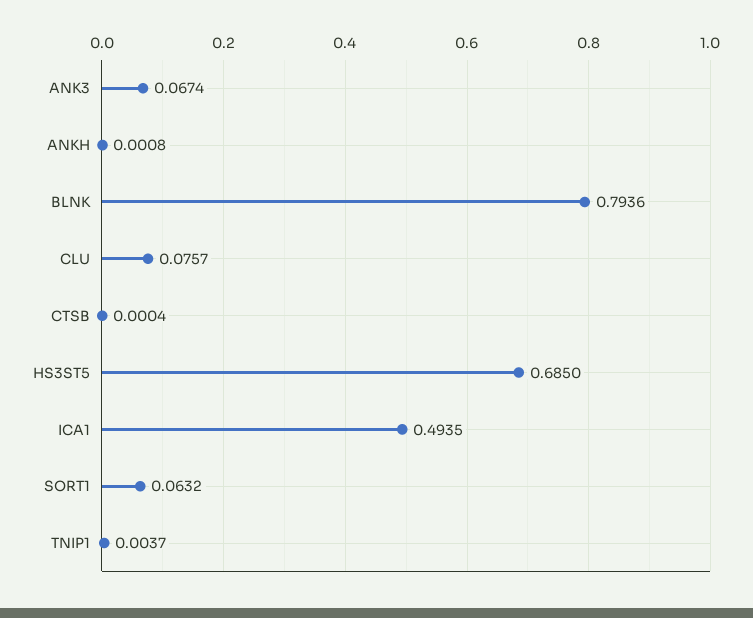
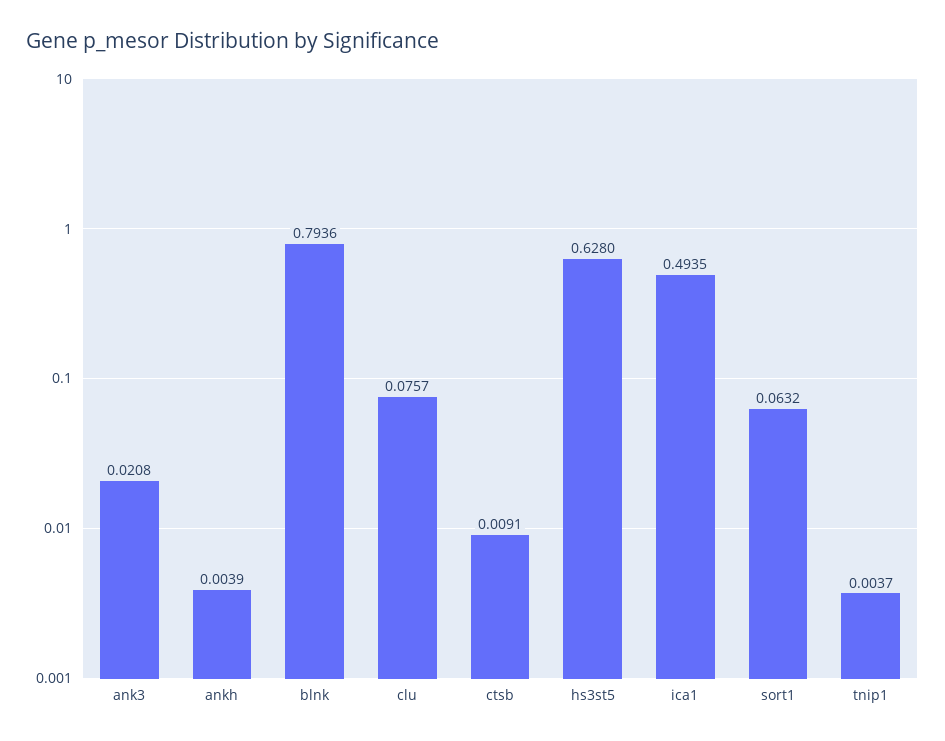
ANK3: 0.0674 -> 0.0208
ANKH: 0.0008 -> 0.0039
CTSB: 0.0004 -> 0.0091
HS3ST5: 0.685 -> 0.628

